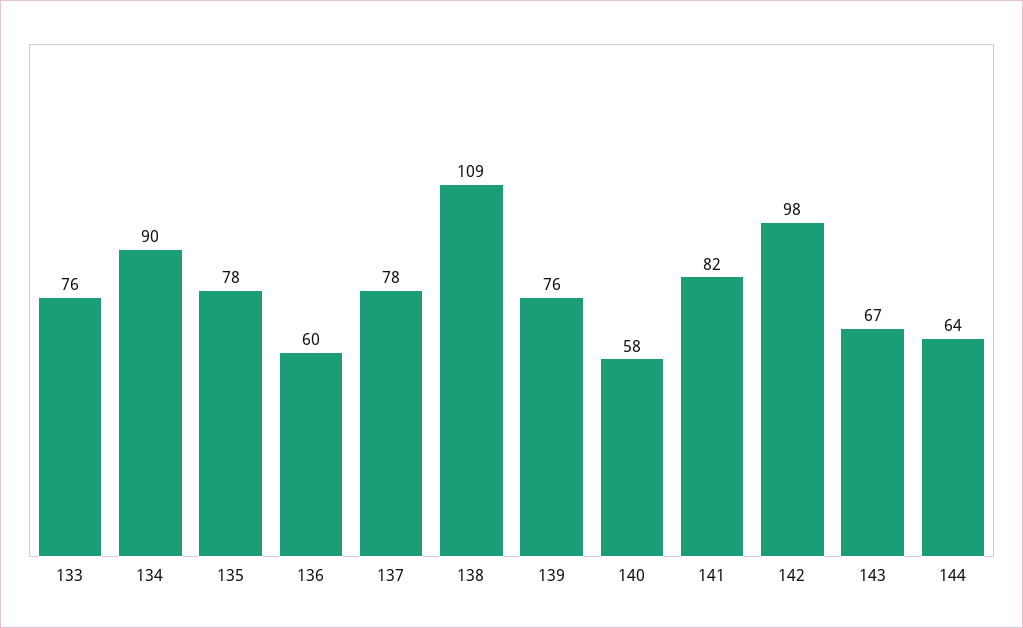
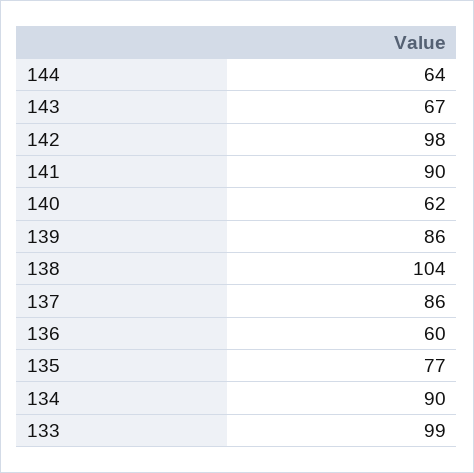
133: 76 -> 99
135: 78 -> 77
137: 78 -> 86
138: 109 -> 104
139: 76 -> 86
140: 58 -> 62
141: 82 -> 90

